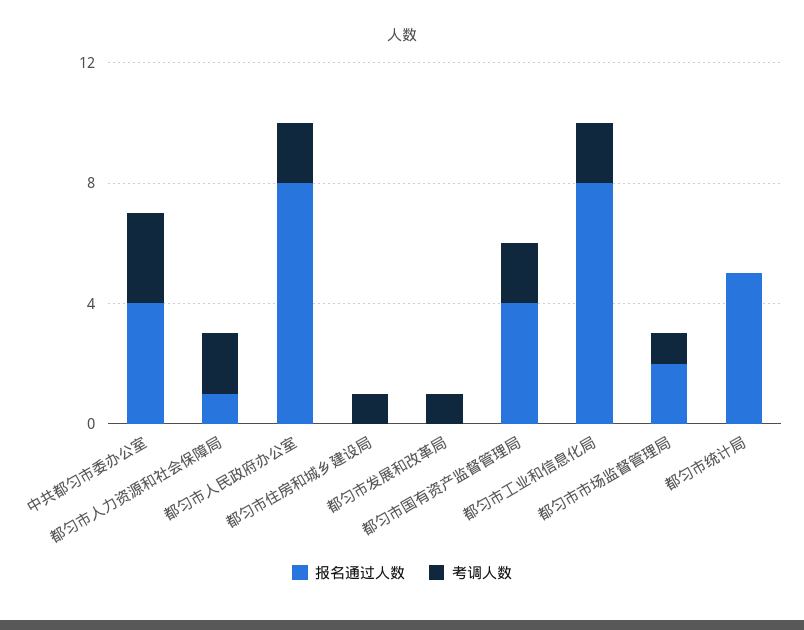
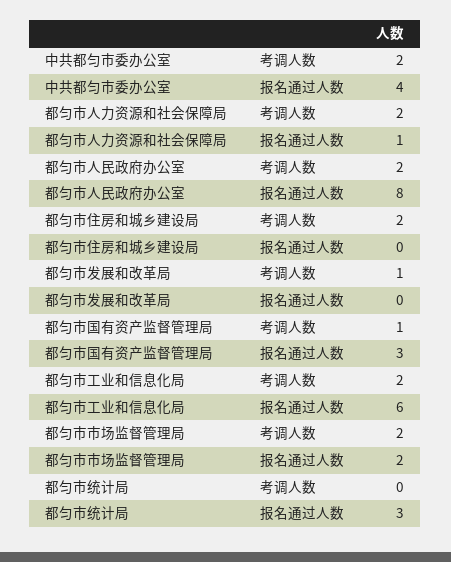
考调人数, 中共都匀市委办公室: 3 -> 2
考调人数, 都匀市住房和城乡建设局: 1 -> 2
报名通过人数, 都匀市国有资产监督管理局: 4 -> 3
考调人数, 都匀市国有资产监督管理局: 2 -> 1
报名通过人数, 都匀市工业和信息化局: 8 -> 6
考调人数, 都匀市市场监督管理局: 1 -> 2
报名通过人数, 都匀市统计局: 5 -> 3

